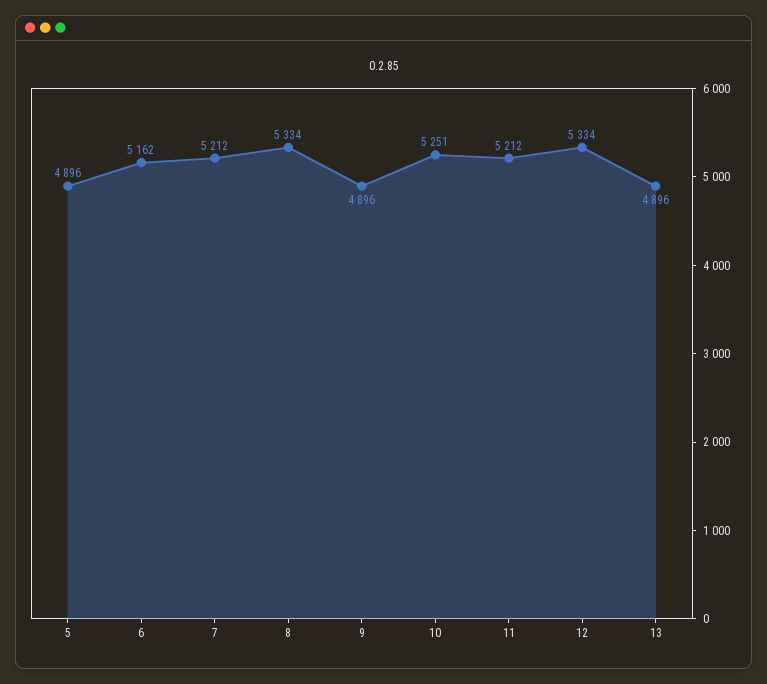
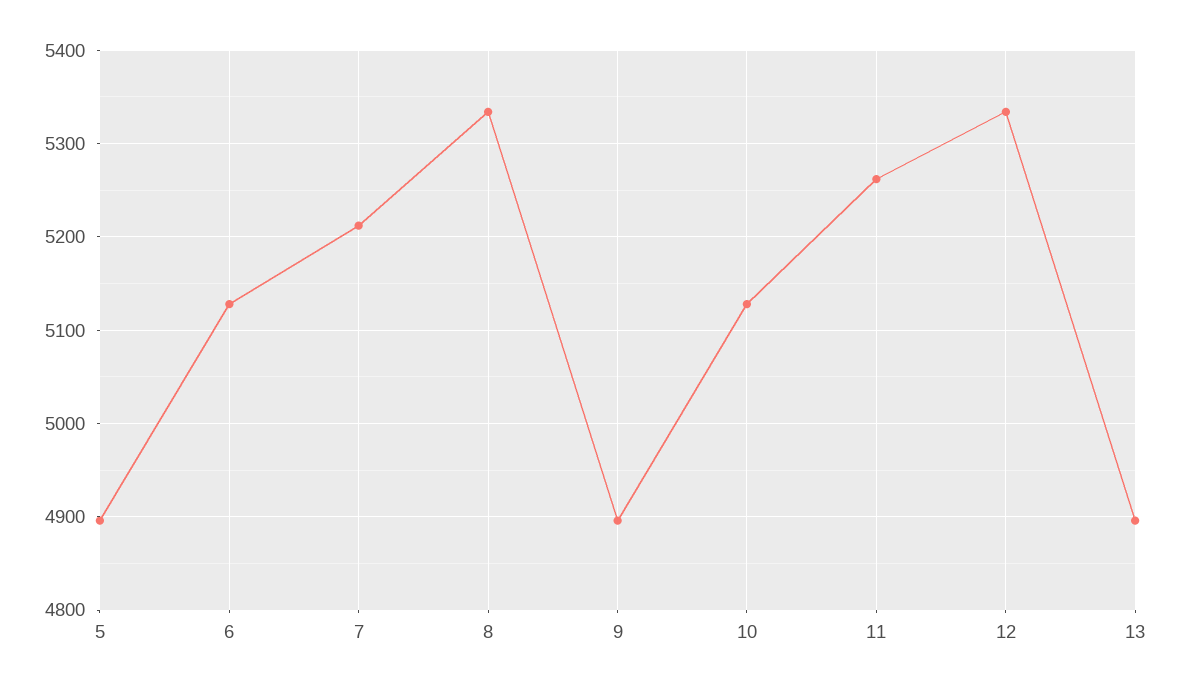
6: 5162 -> 5130
10: 5251 -> 5130
11: 5212 -> 5260

